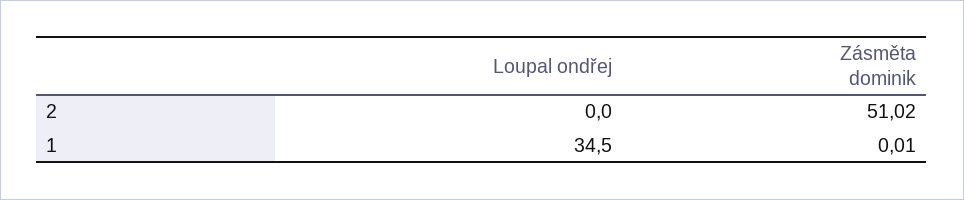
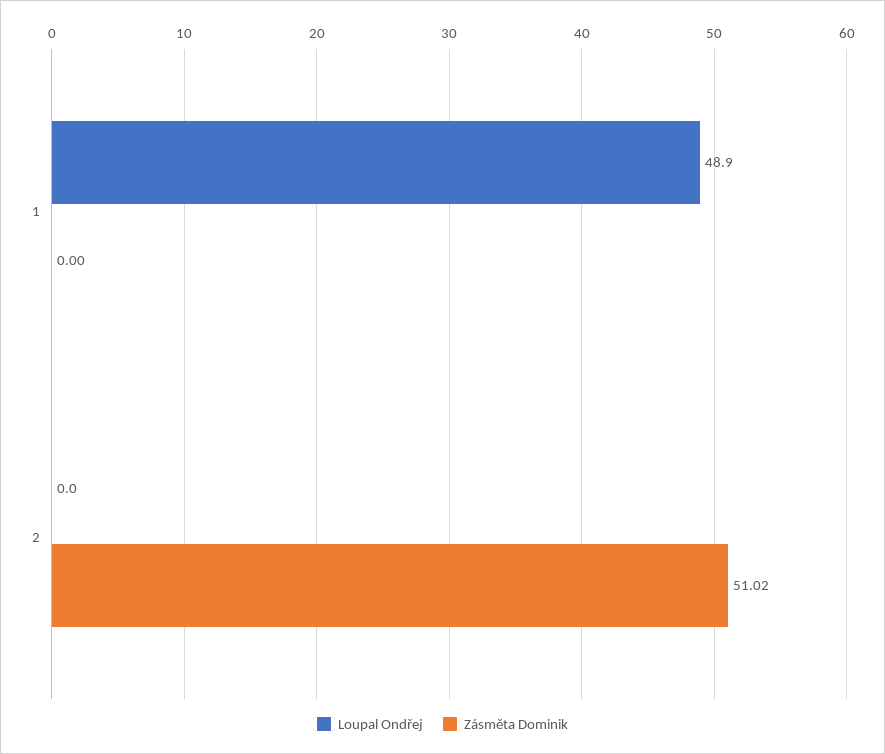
Loupal ondřej, 1: 34.5 -> 48.9
Zásměta dominik, 1: 0.01 -> 0

